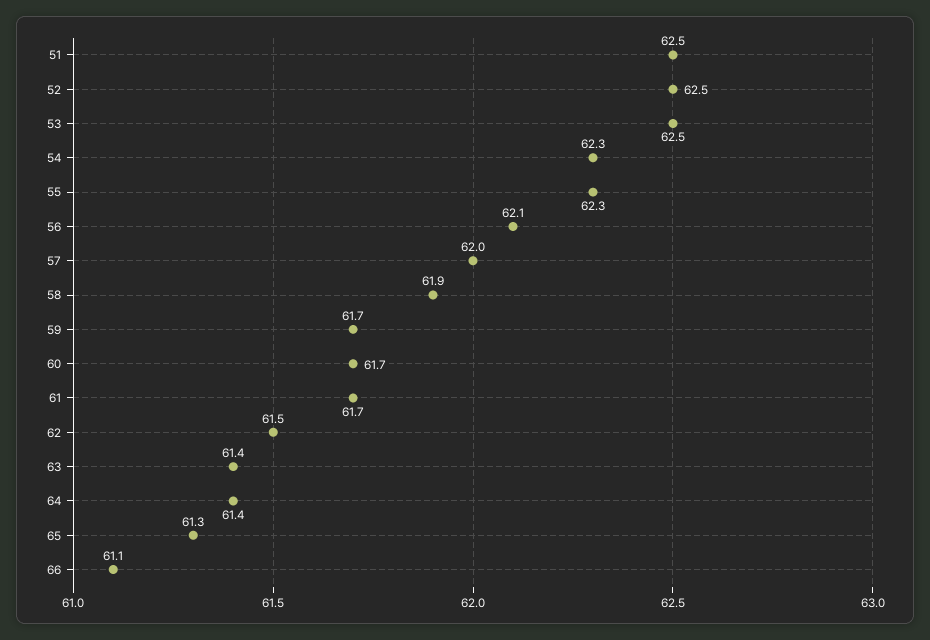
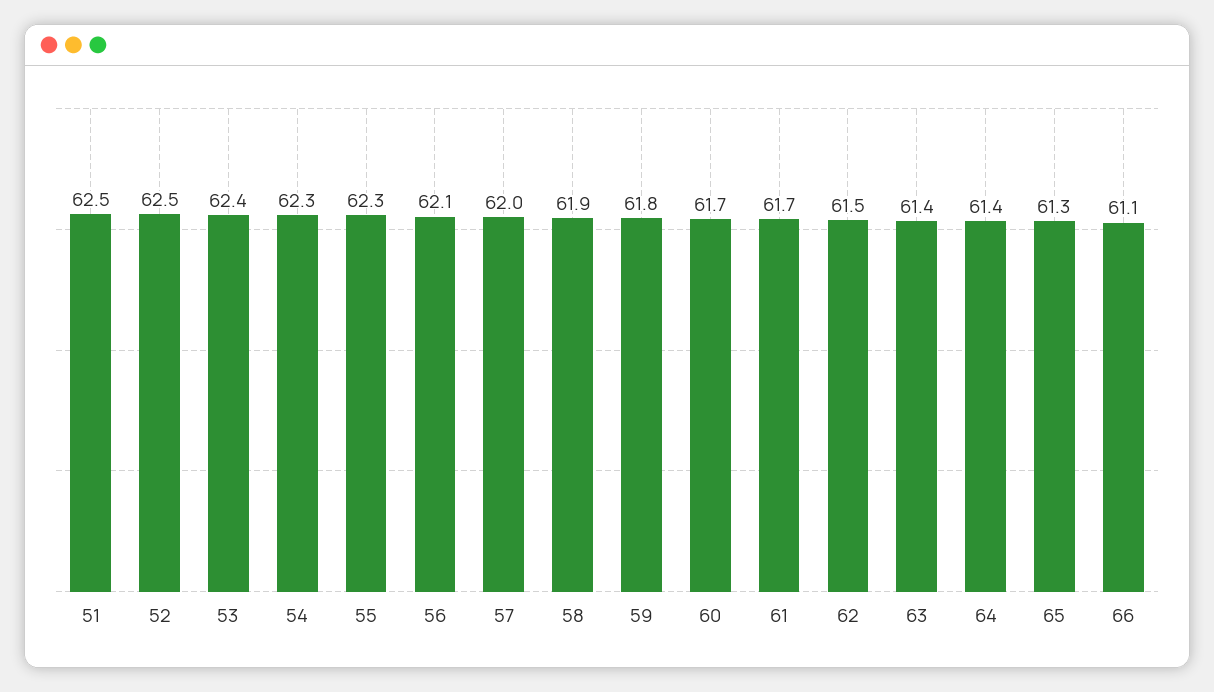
53: 62.5 -> 62.4
59: 61.7 -> 61.8

